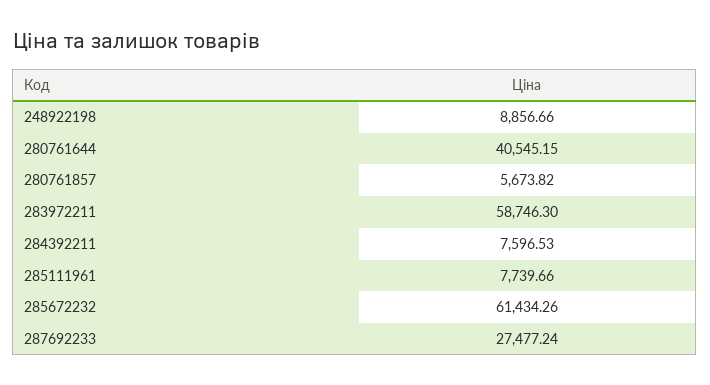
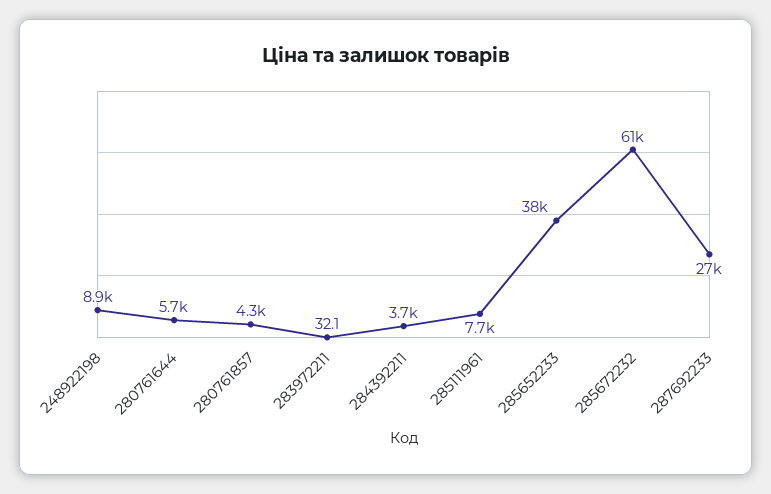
280761644: 40545.15 -> 5700
280761857: 5673.82 -> 4300
283972211: 58746.3 -> 32.1
284392211: 7596.53 -> 3700
285652233: none -> 38000

